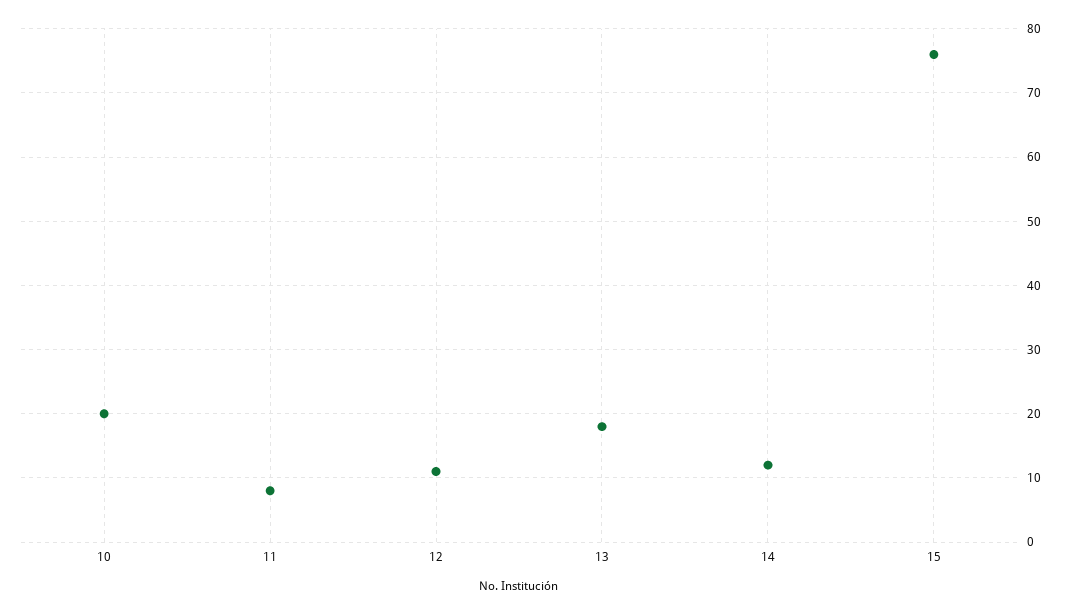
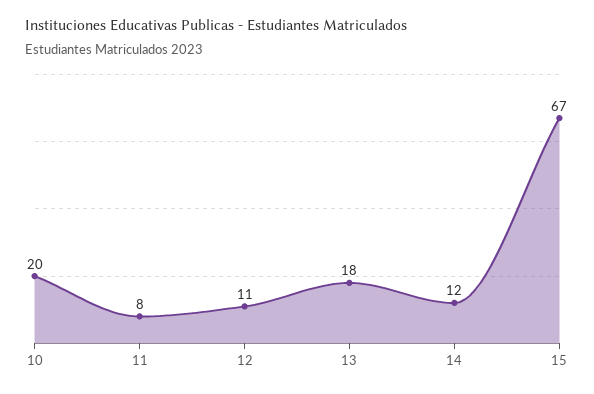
15: 76 -> 67

